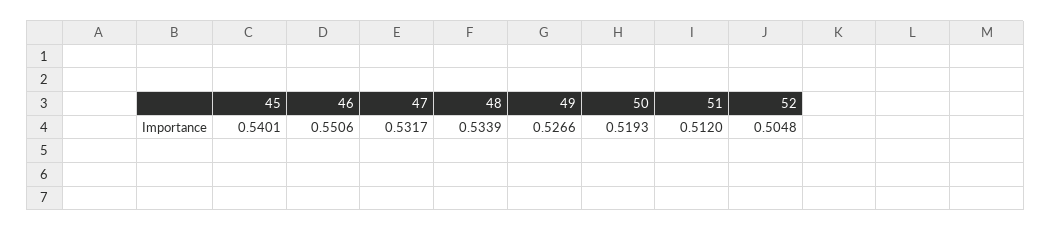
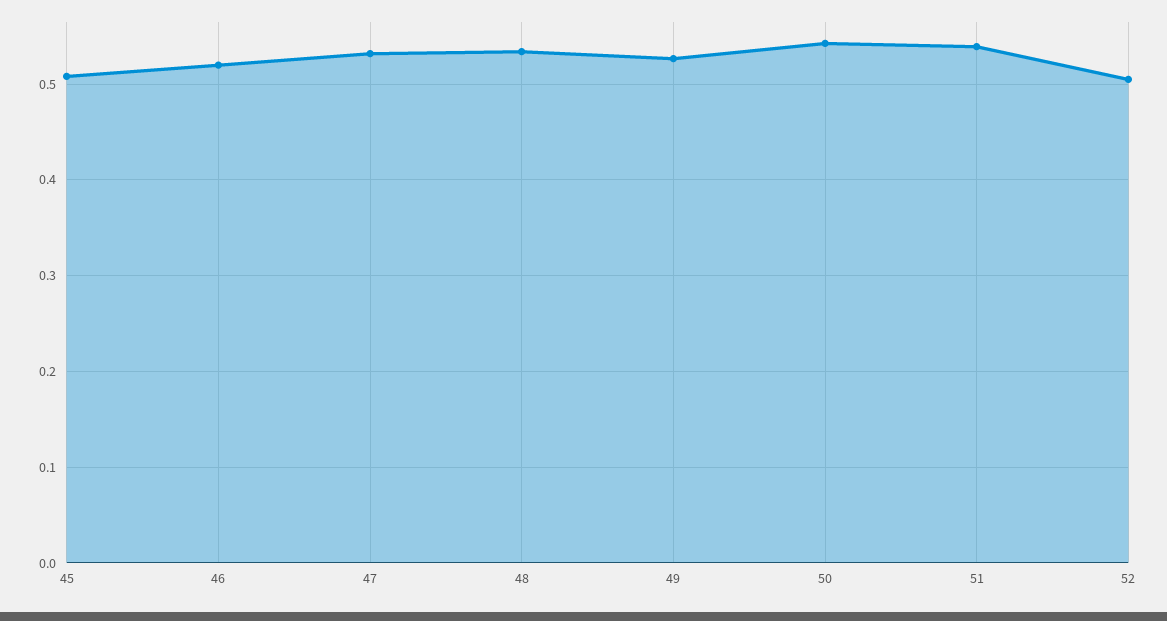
45: 0.5401 -> 0.51
46: 0.5506 -> 0.52
50: 0.5193 -> 0.54
51: 0.512 -> 0.54

